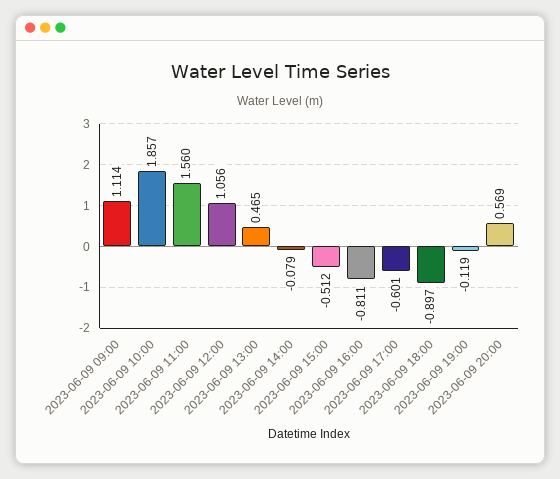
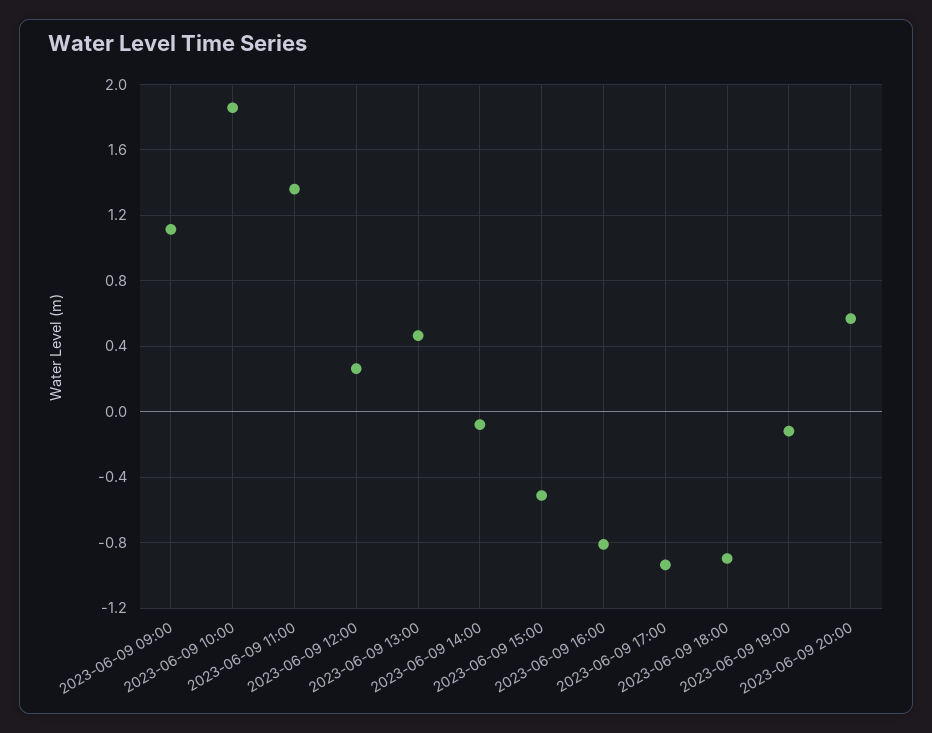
2023-06-09 11:00: 1.56 -> 1.35
2023-06-09 12:00: 1.056 -> 0.25
2023-06-09 17:00: -0.601 -> -0.95

